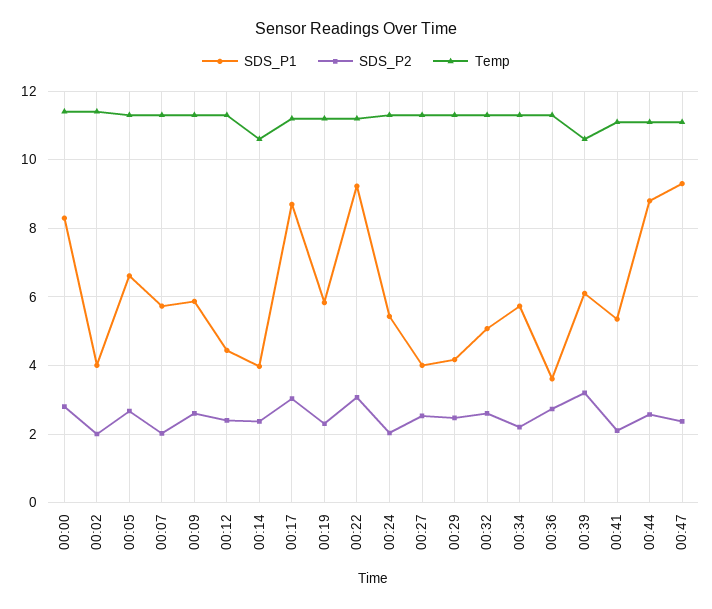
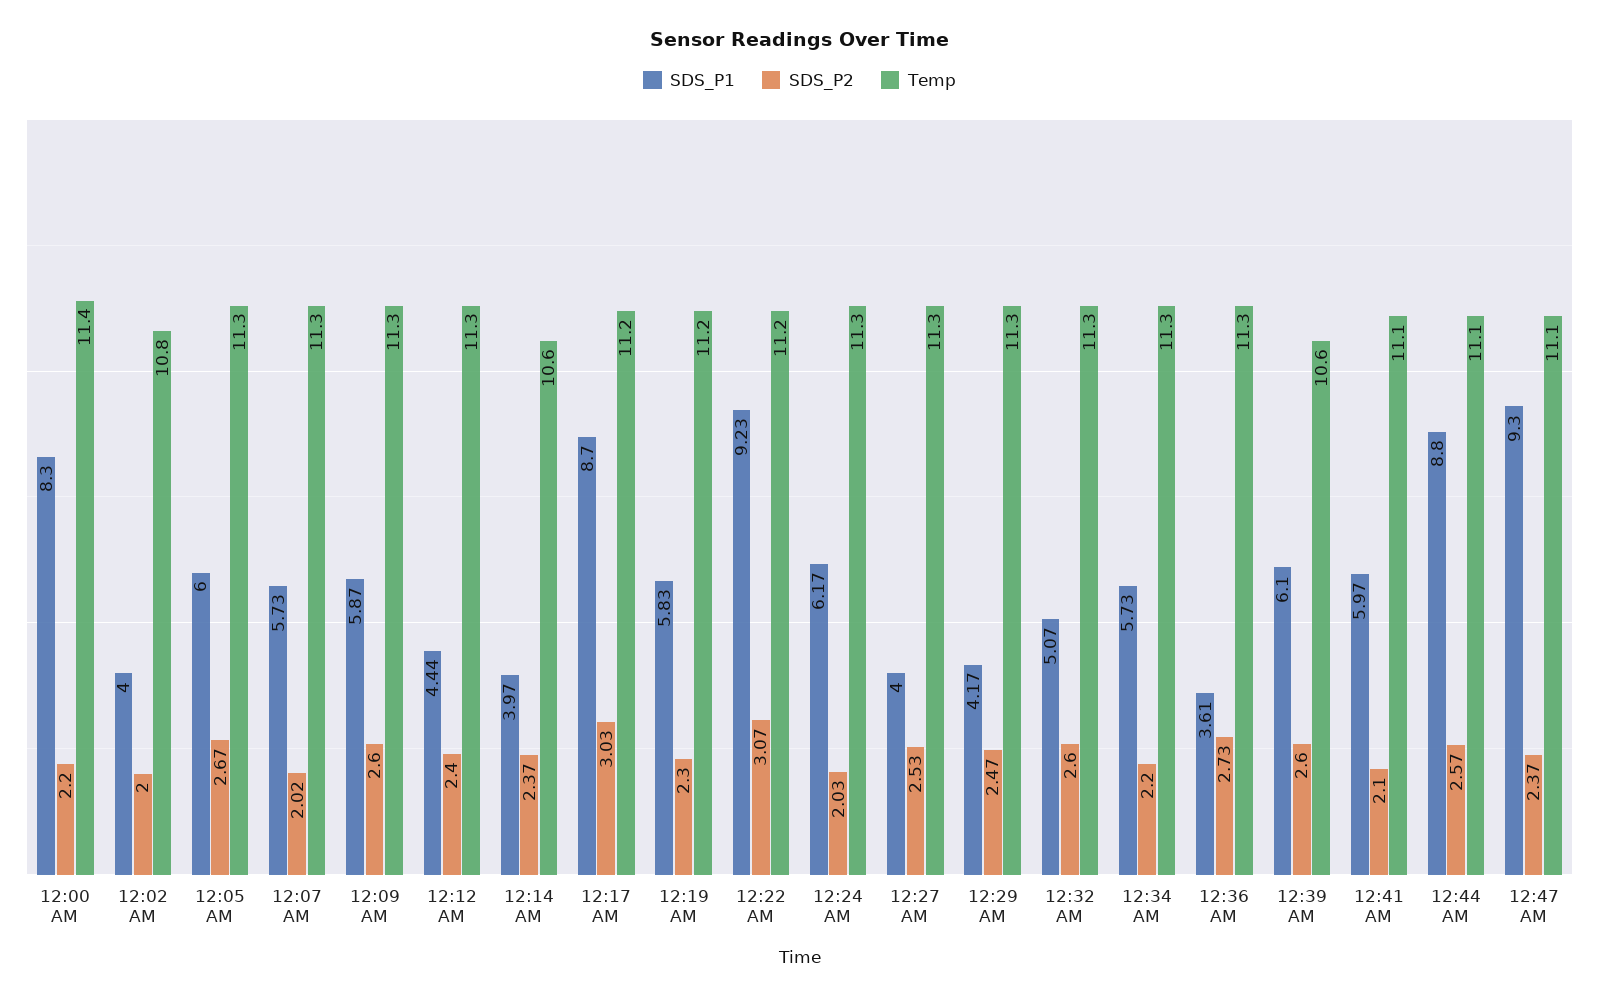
SDS_P2, 00:00: 2.8 -> 2.2
Temp, 00:02: 11.4 -> 10.8
SDS_P1, 00:05: 6.6 -> 6
SDS_P1, 00:24: 5.4 -> 6.17
SDS_P2, 00:39: 3.2 -> 2.6
SDS_P1, 00:41: 5.4 -> 5.97

